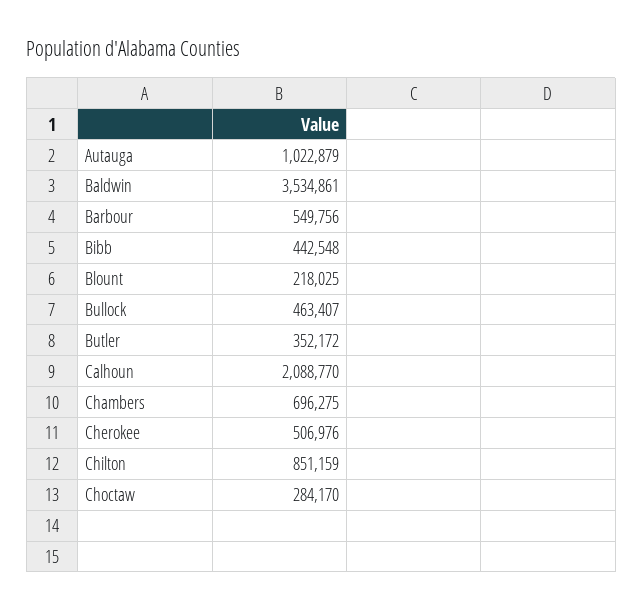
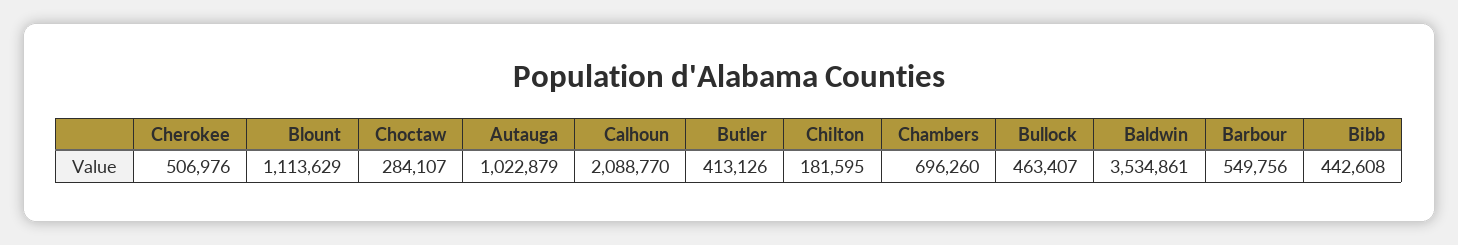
Bibb: 442548 -> 442608
Blount: 218025 -> 1113629
Butler: 352172 -> 413126
Chambers: 696275 -> 696260
Chilton: 851159 -> 181595
Choctaw: 284170 -> 284107

